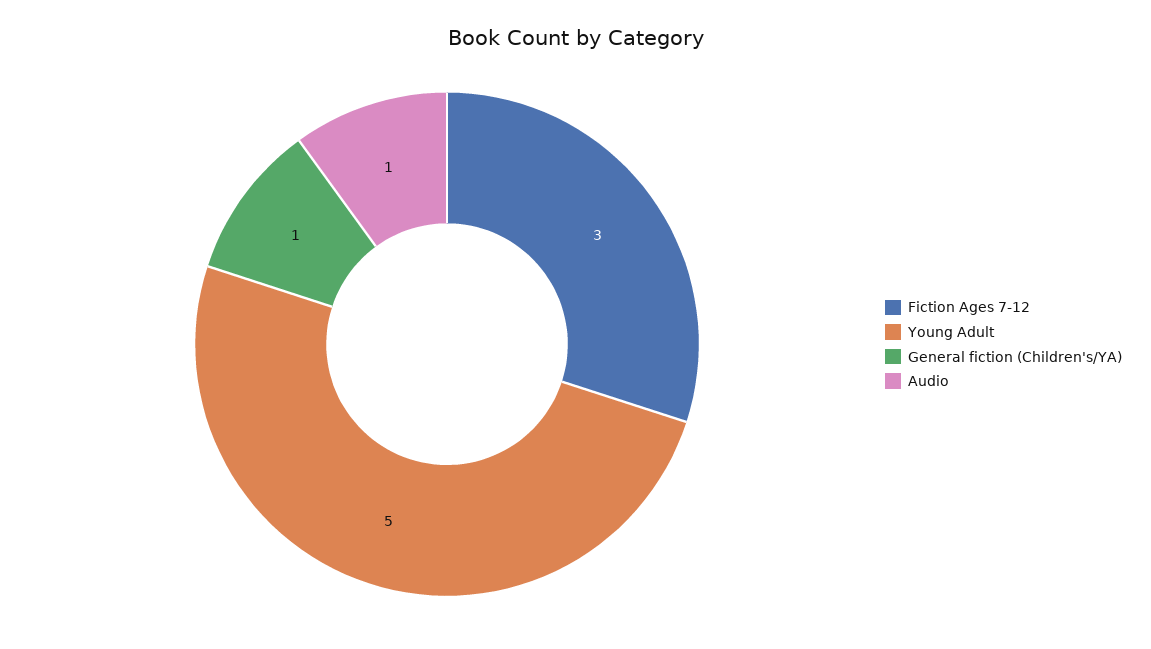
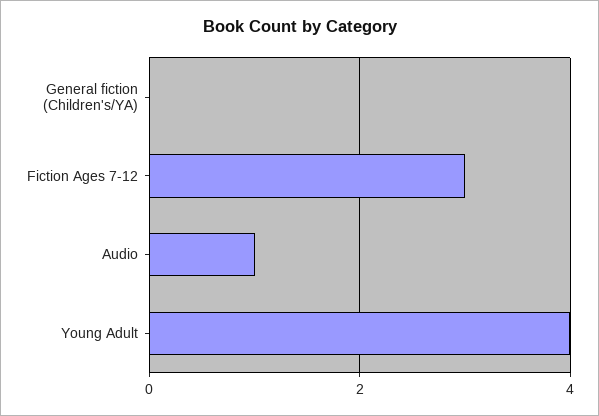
Young Adult: 5 -> 4
General fiction (Children's/YA): 1 -> 0

